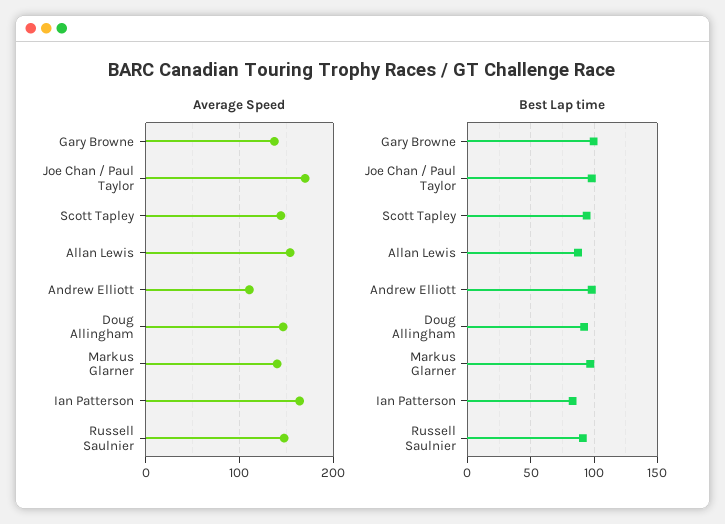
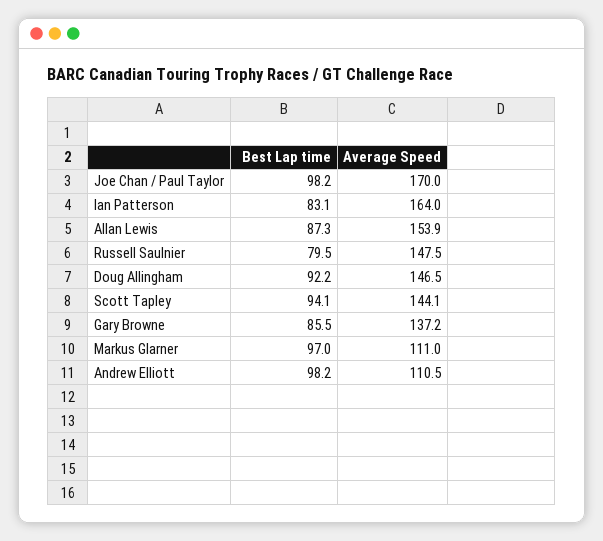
Average Speed, Markus Glarner: 140 -> 111
Best Lap time, Gary Browne: 100 -> 85.5
Best Lap time, Russell Saulnier: 90 -> 79.5

